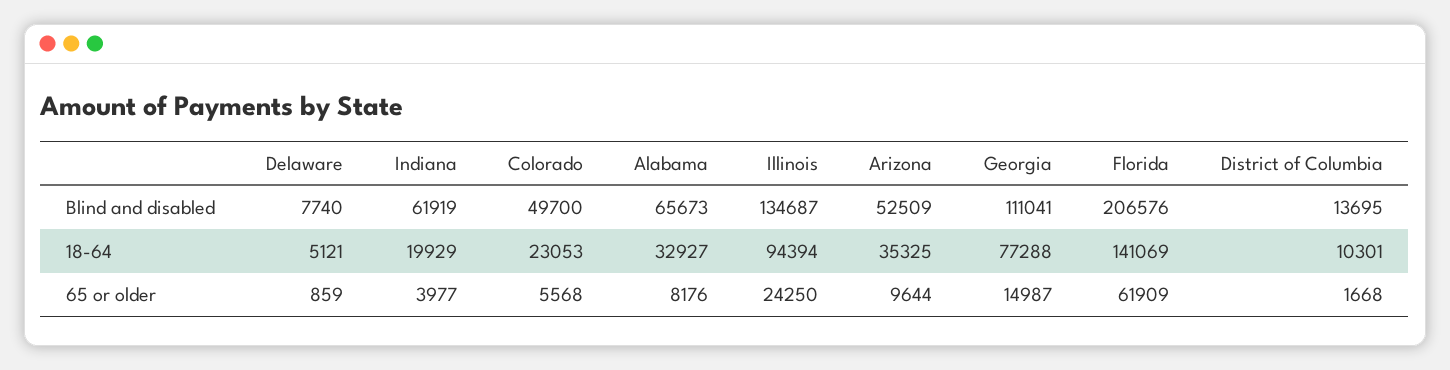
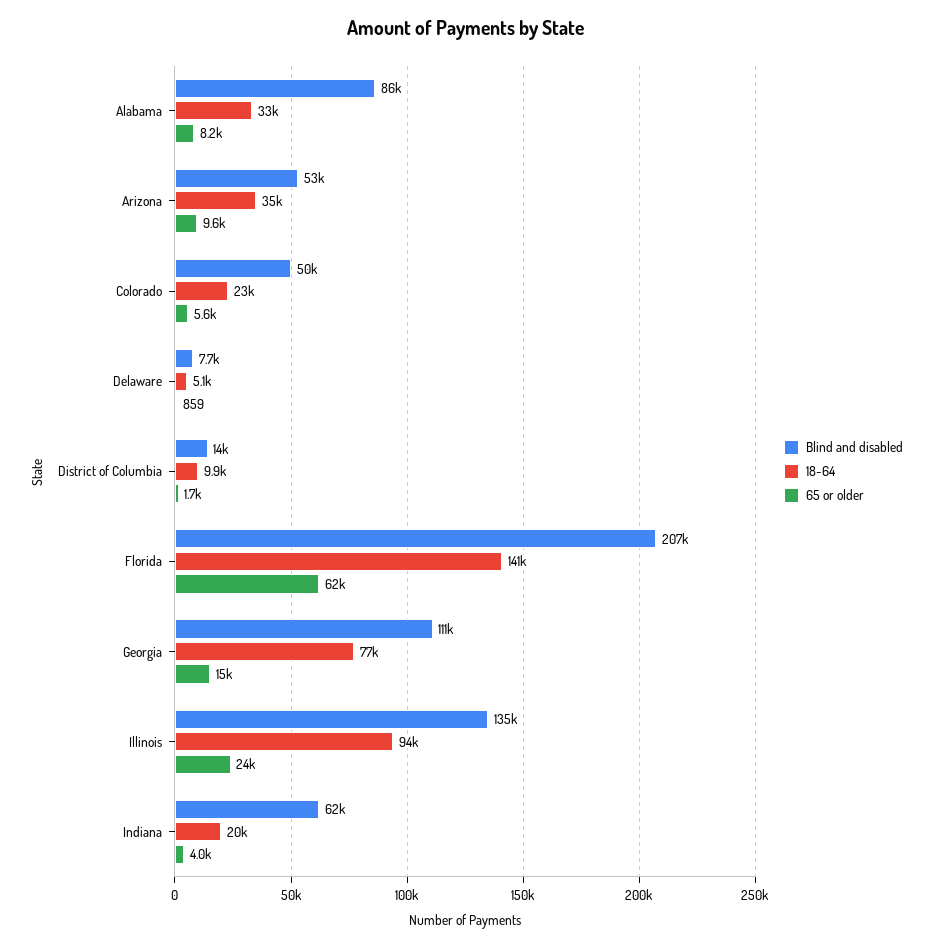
Blind and disabled, Alabama: 65673 -> 86000
18-64, District of Columbia: 10301 -> 9900

